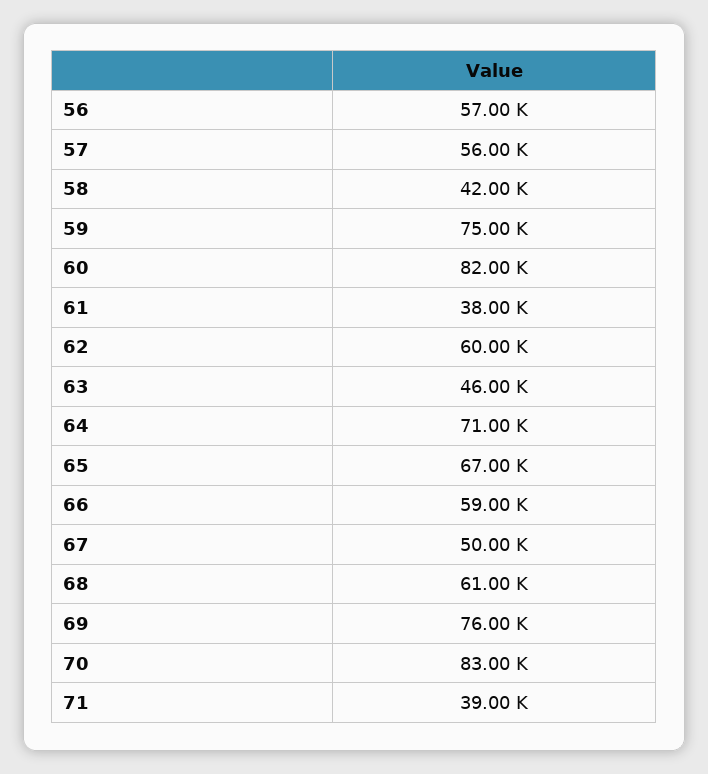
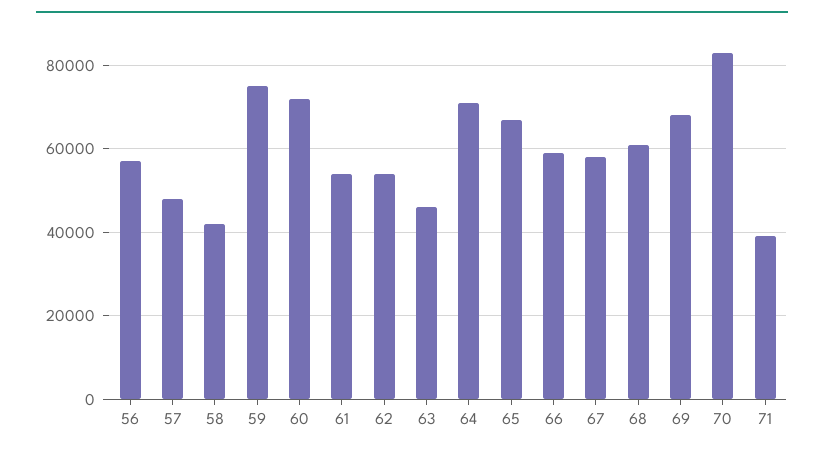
57: 56000 -> 48000
60: 82000 -> 72000
61: 38000 -> 54000
62: 60000 -> 54000
67: 50000 -> 58000
69: 76000 -> 68000

